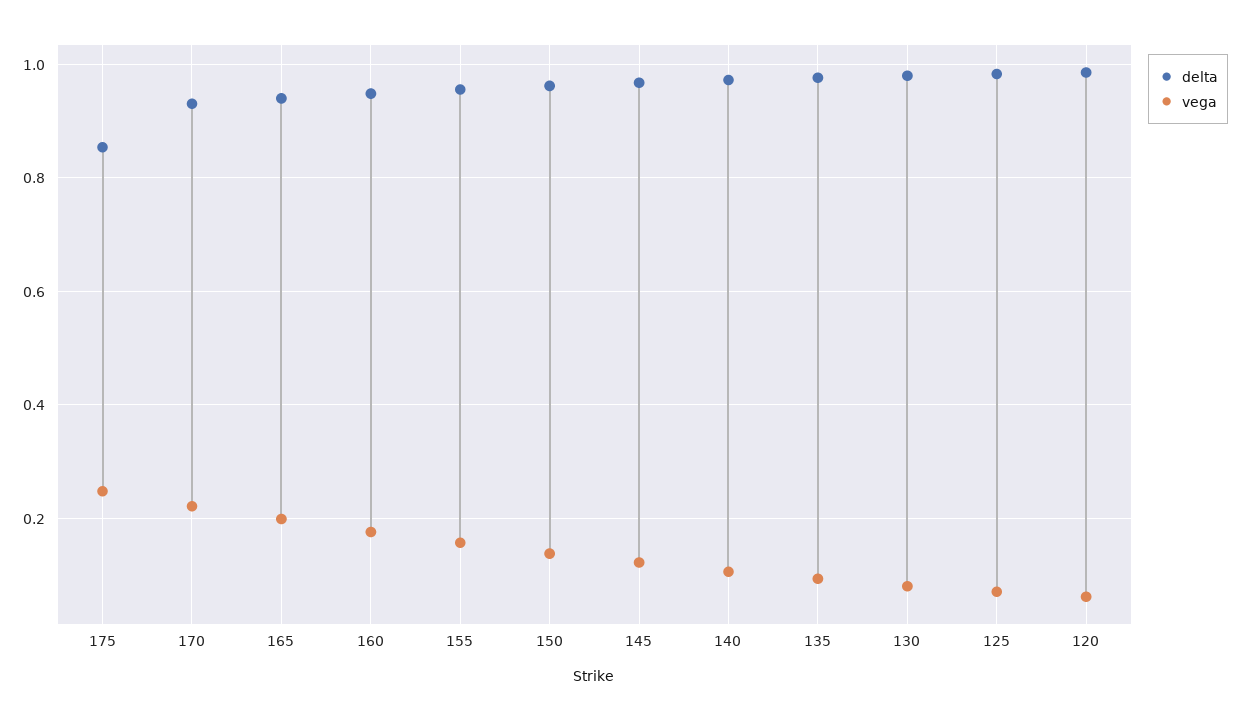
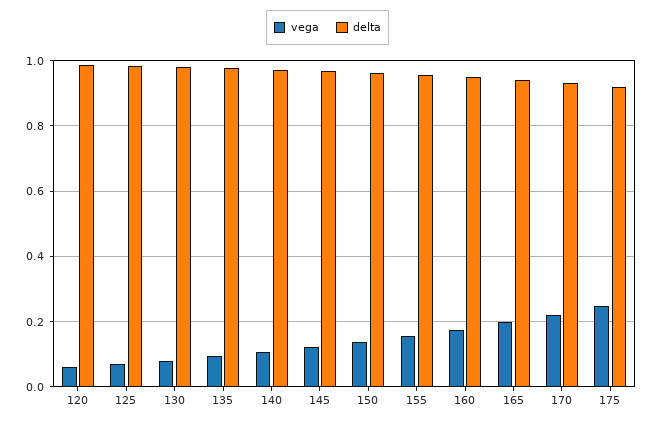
delta, 175: 0.86 -> 0.92

